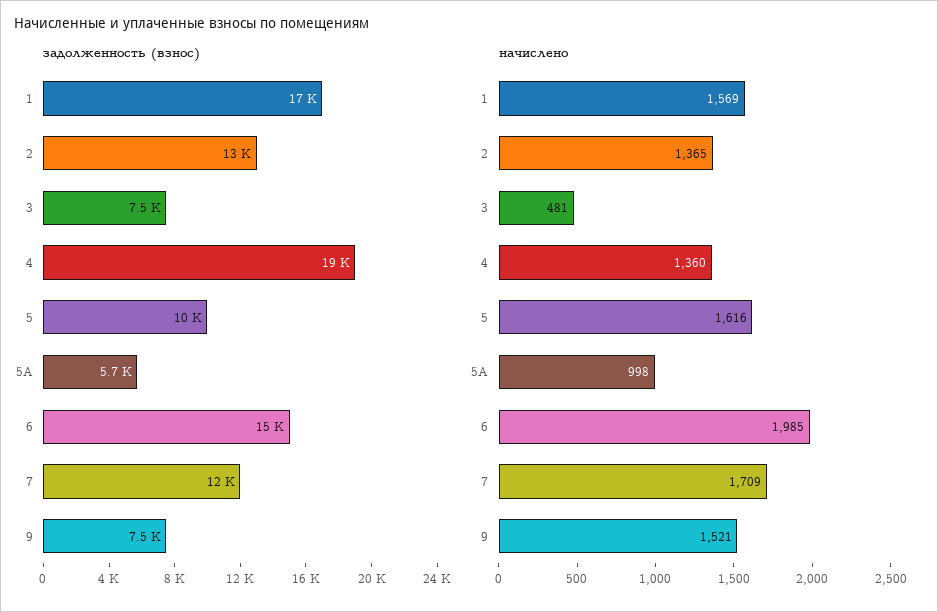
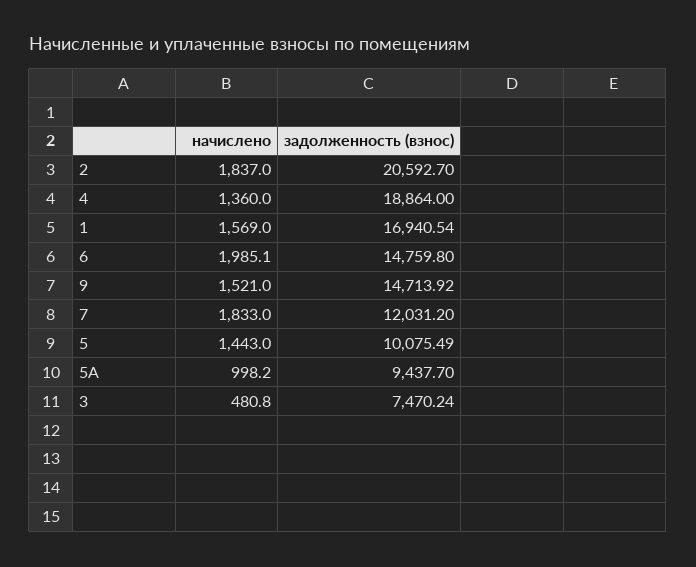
задолженность (взнос), 2: 13000 -> 20592.7
задолженность (взнос), 5А: 5700 -> 9437.7
задолженность (взнос), 9: 7500 -> 14713.92
начислено, 2: 1365 -> 1837
начислено, 5: 1616 -> 1443
начислено, 7: 1709 -> 1833

